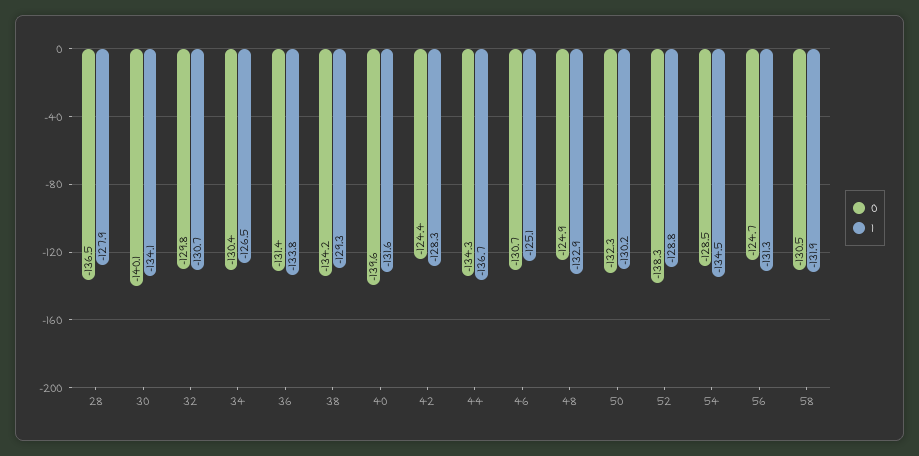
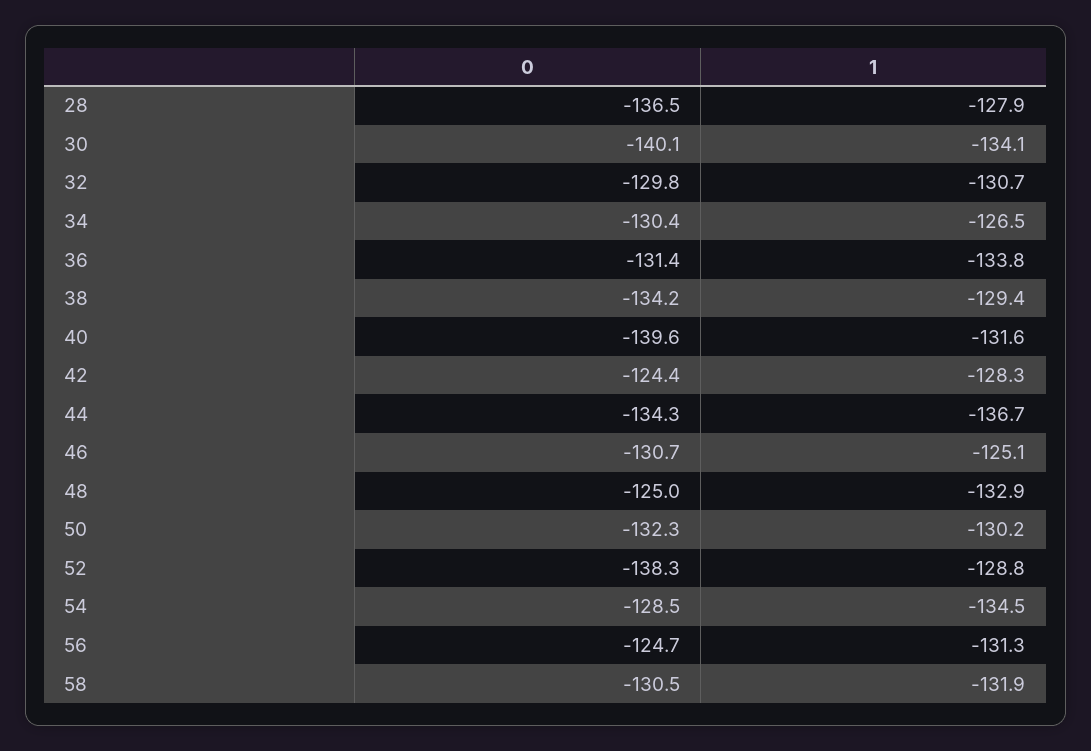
1, 38: -129.3 -> -129.4
0, 48: -124.9 -> -125

